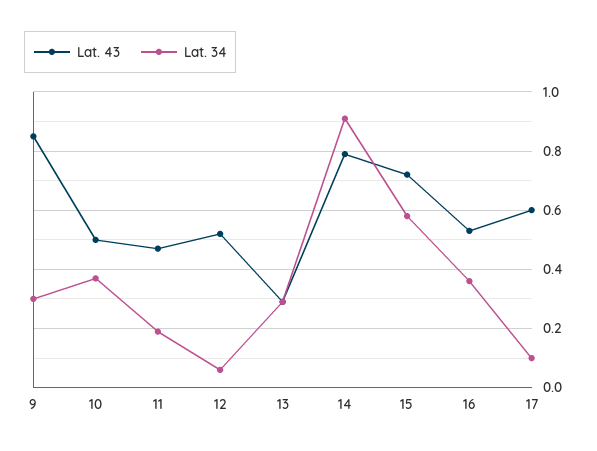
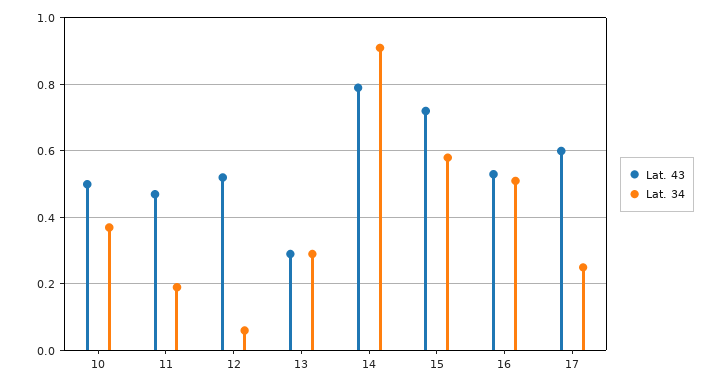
Lat. 43, 9: 0.85 -> none
Lat. 34, 9: 0.3 -> none
Lat. 34, 16: 0.35 -> 0.5
Lat. 34, 17: 0.1 -> 0.25

